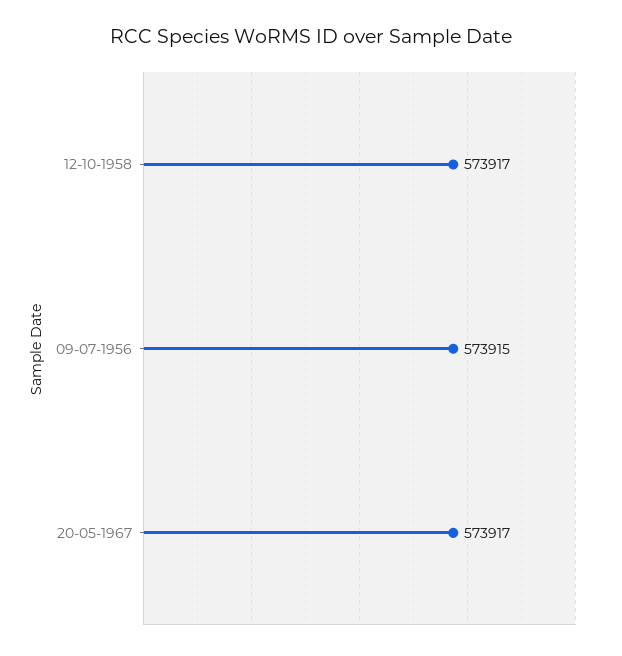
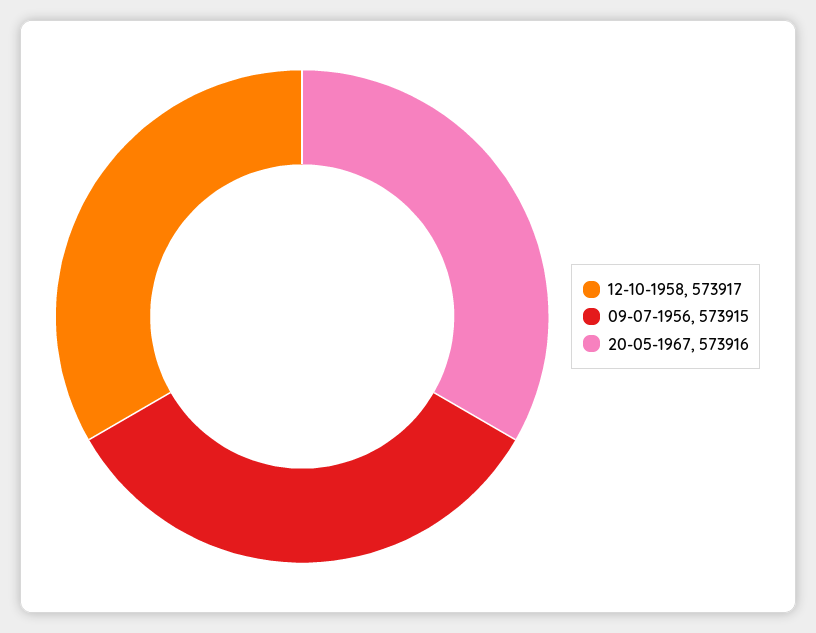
20-05-1967: 573917 -> 573916

